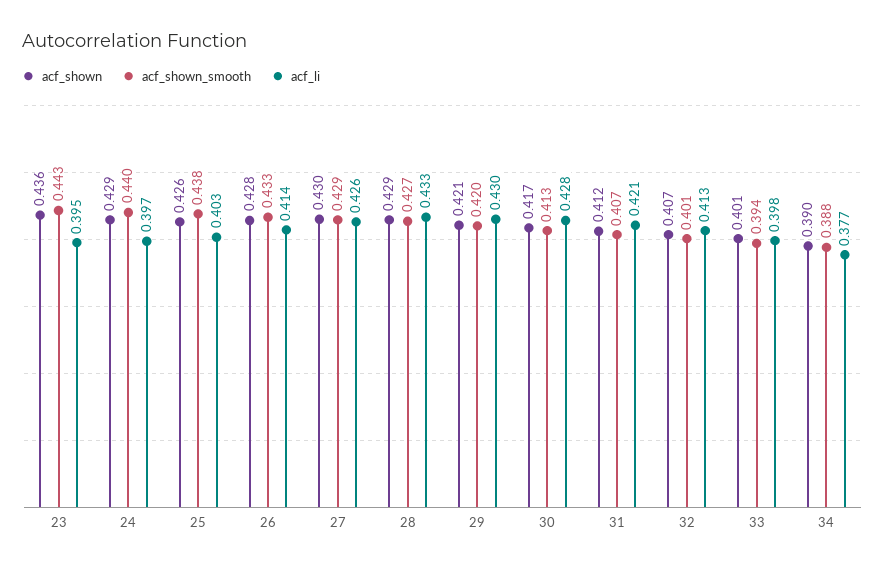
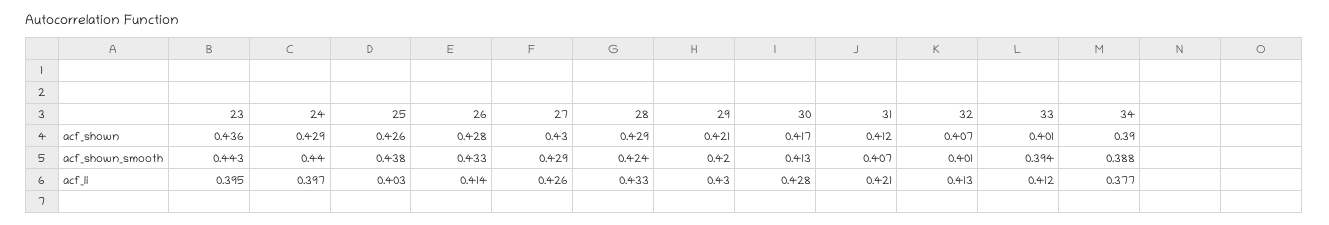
acf_shown_smooth, 28: 0.427 -> 0.424
acf_li, 33: 0.398 -> 0.412

